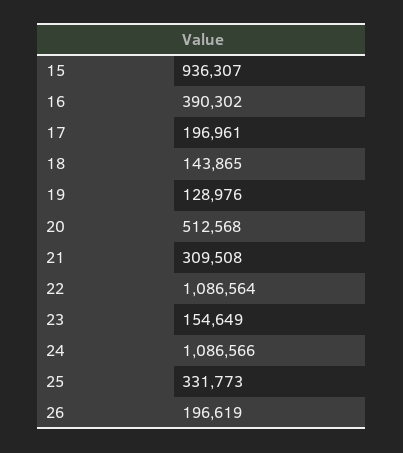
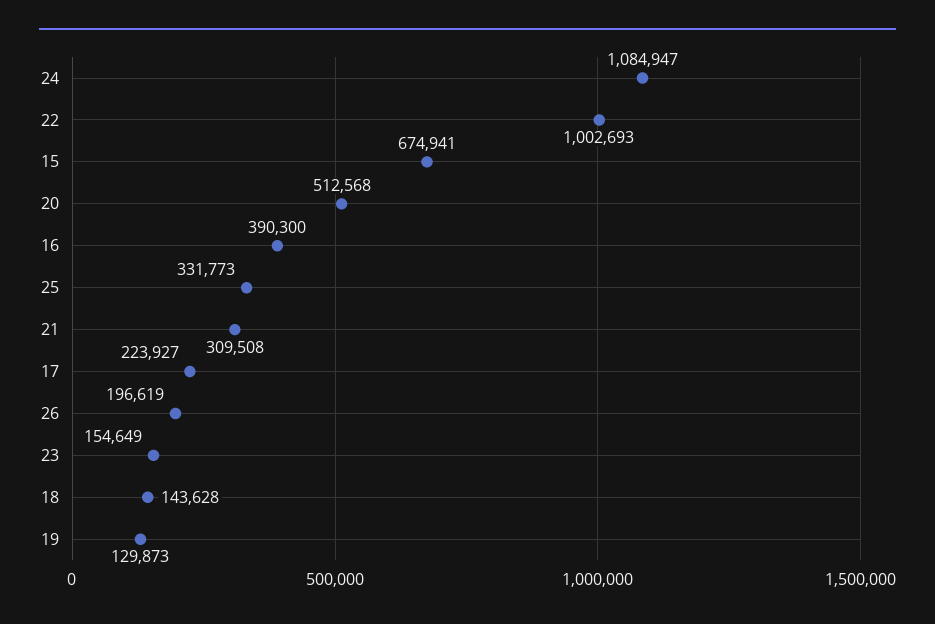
15: 936307 -> 674941
16: 390302 -> 390300
17: 196961 -> 223927
18: 143865 -> 143628
19: 128976 -> 129873
22: 1086564 -> 1002693
24: 1086566 -> 1084947

